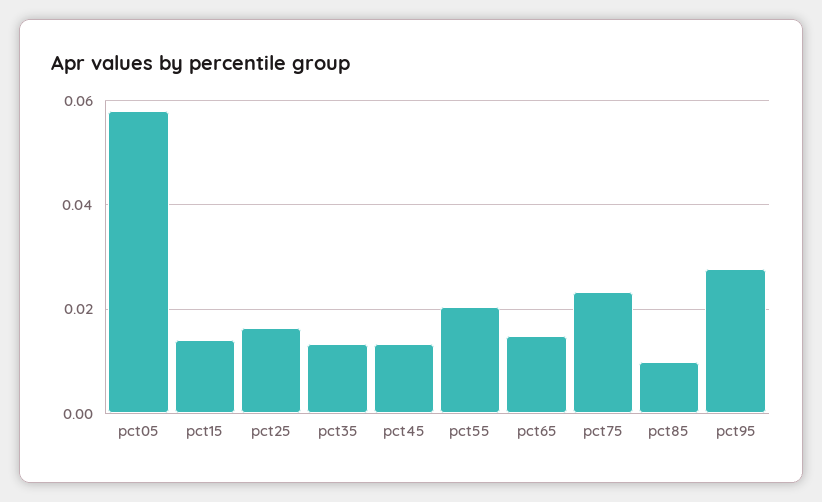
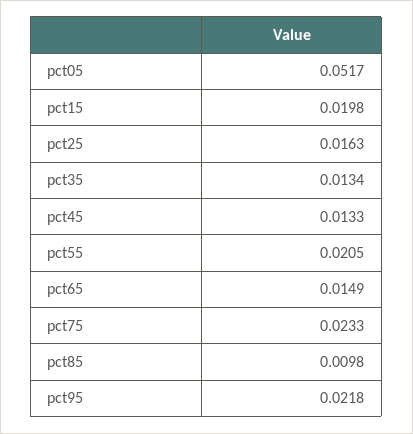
pct05: 0.058 -> 0.0517
pct15: 0.014 -> 0.0198
pct95: 0.028 -> 0.0218

